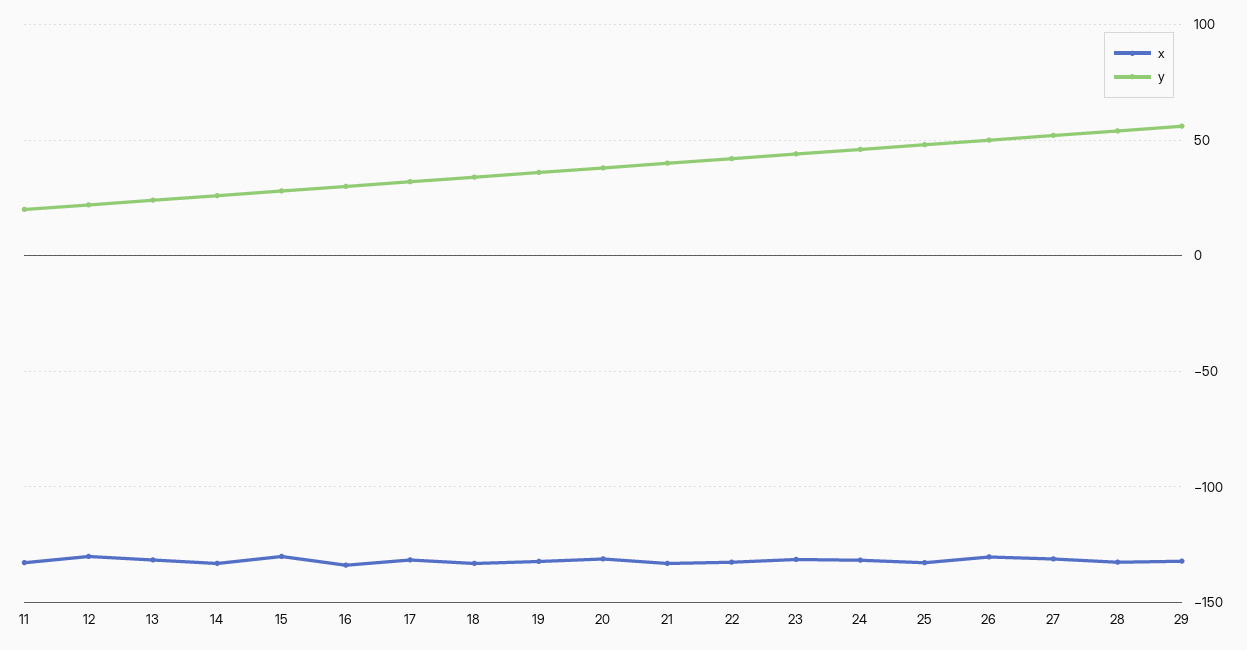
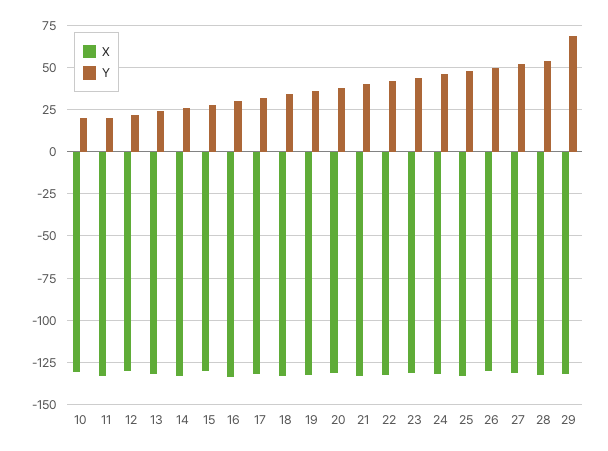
y, 29: 55 -> 70
x, 10: none -> -130
y, 10: none -> 20

